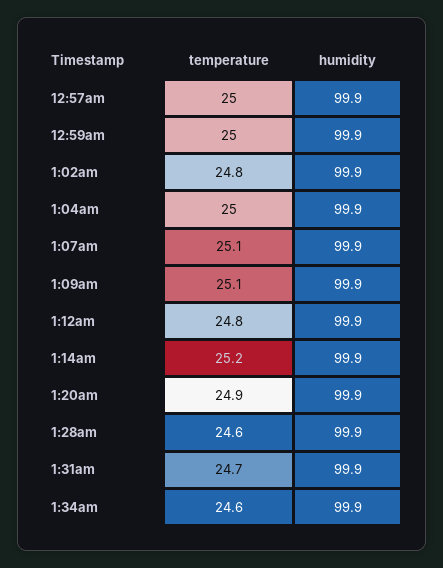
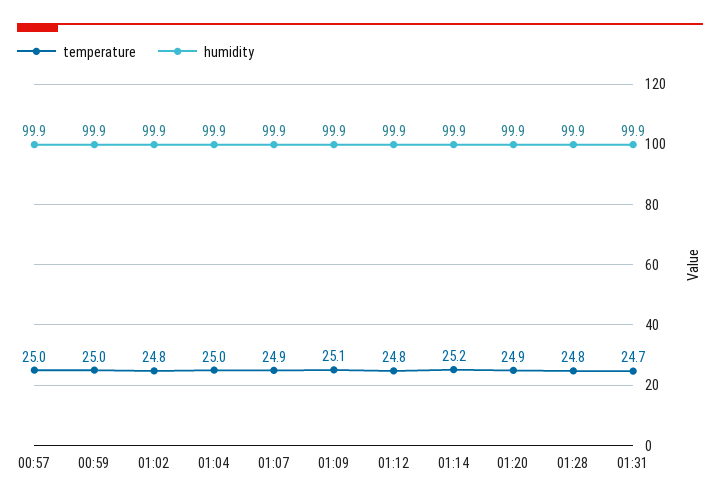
temperature, 1:07am: 25.1 -> 24.9
temperature, 1:28am: 24.6 -> 24.8
temperature, 1:34am: 24.6 -> none
humidity, 1:34am: 99.9 -> none

